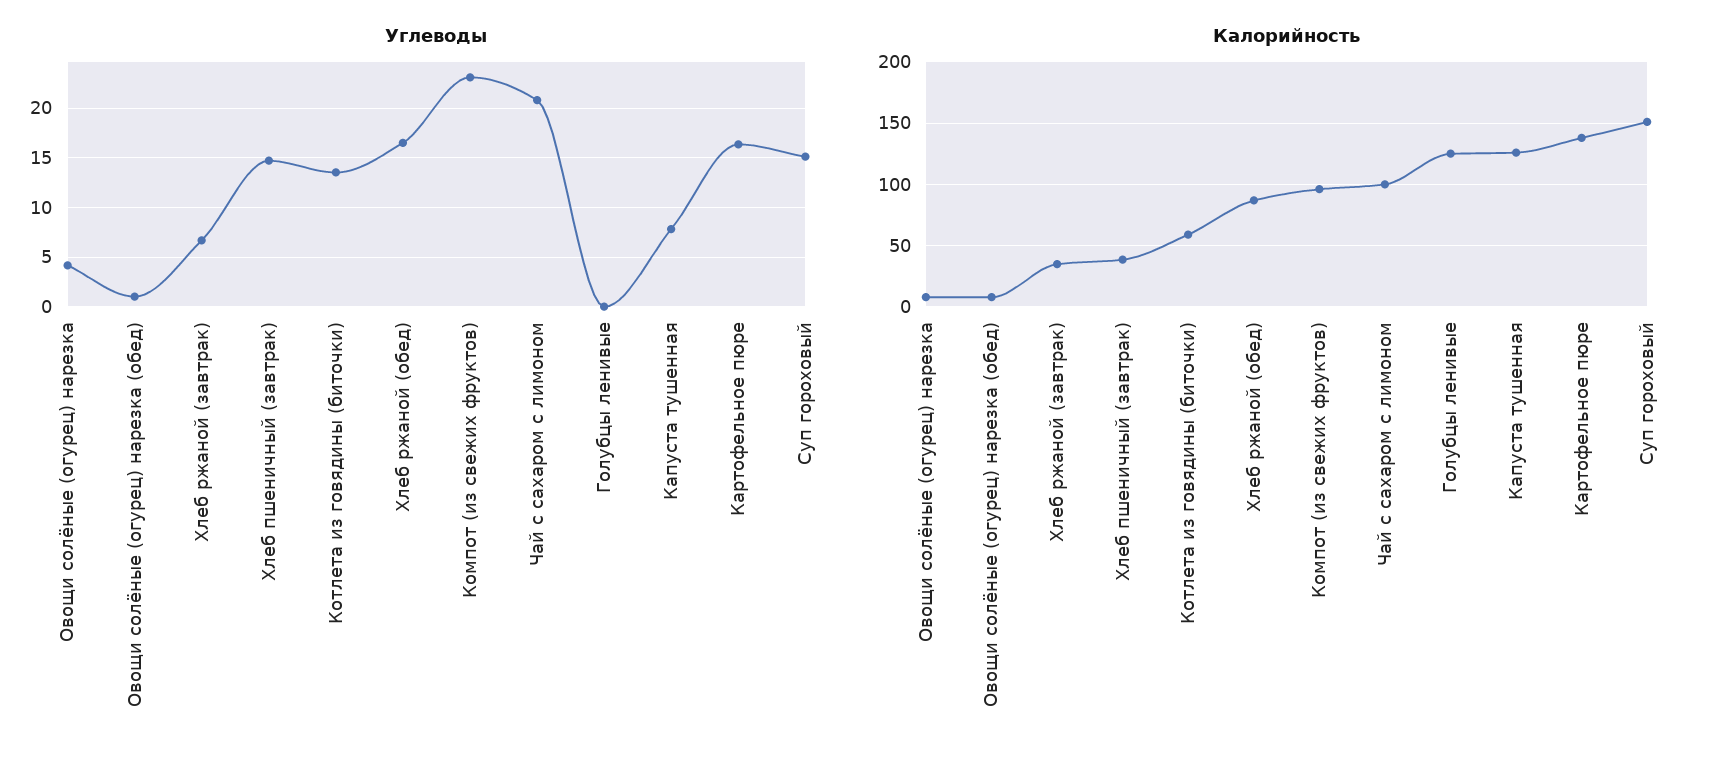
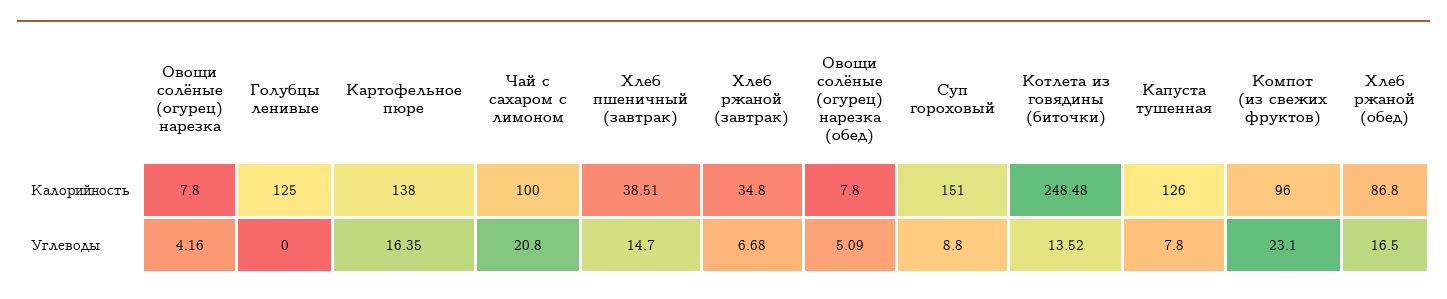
Углеводы, Овощи солёные (огурец) нарезка (обед): 1 -> 5.09
Углеводы, Суп гороховый: 15 -> 8.8
Калорийность, Котлета из говядины (биточки): 60 -> 248.48

